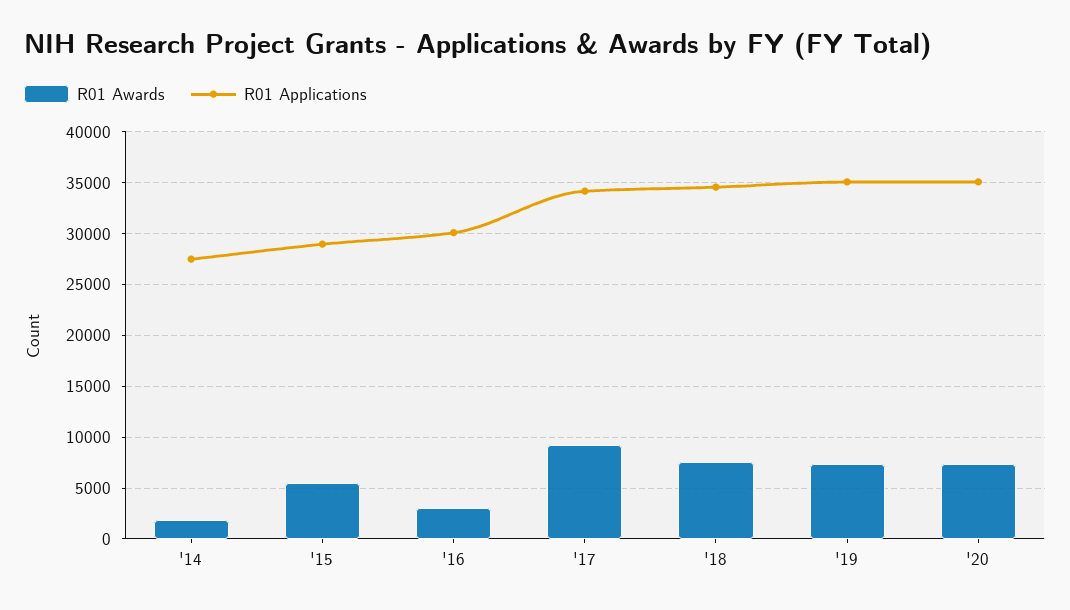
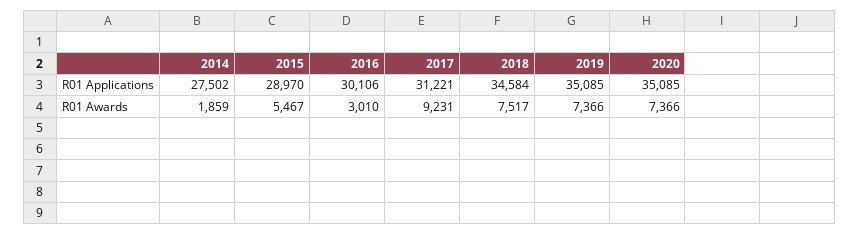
R01 Applications, '17: 34000 -> 31221

